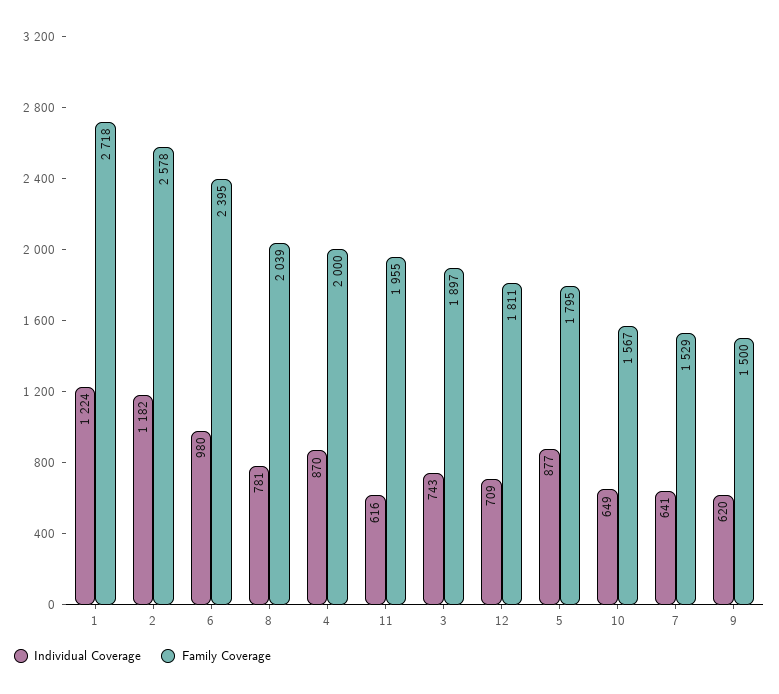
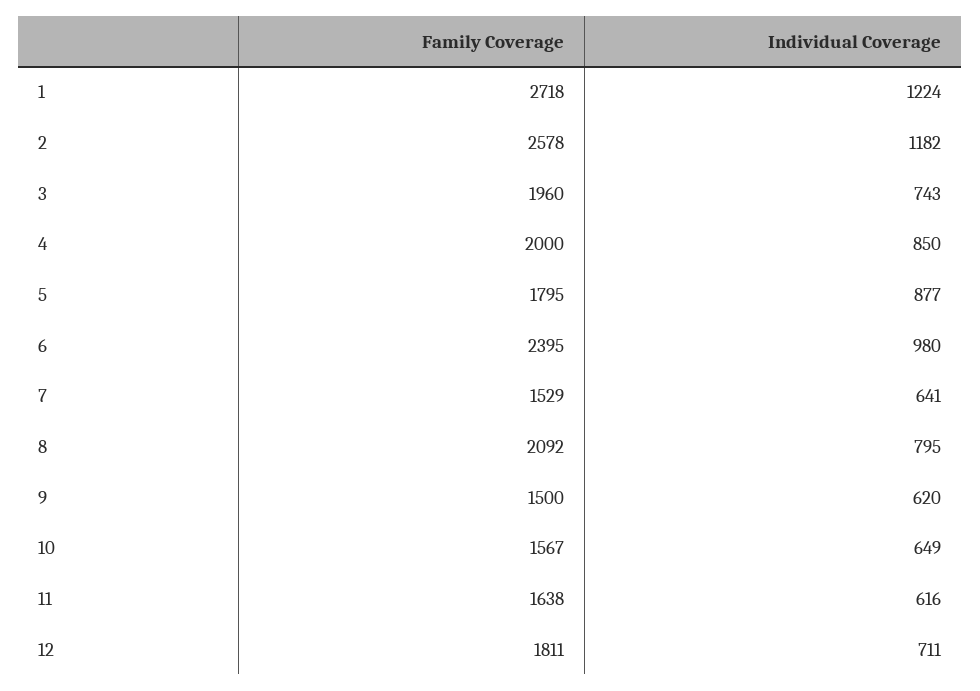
Individual Coverage, 8: 781 -> 795
Family Coverage, 8: 2039 -> 2092
Individual Coverage, 4: 870 -> 850
Family Coverage, 11: 1955 -> 1638
Family Coverage, 3: 1897 -> 1960
Individual Coverage, 12: 709 -> 711

